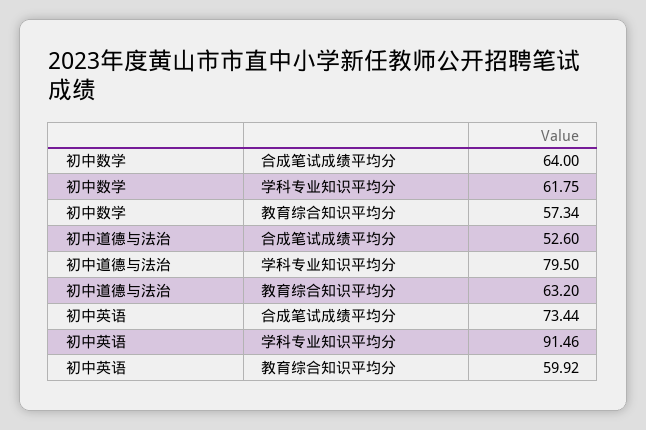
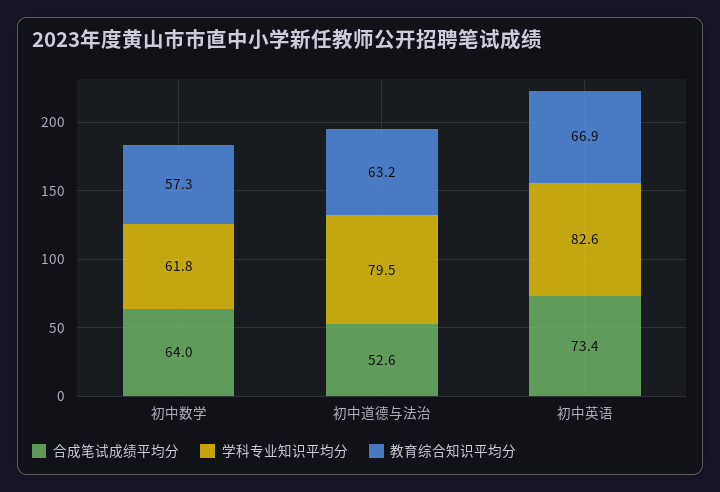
学科专业知识平均分, 初中英语: 91.46 -> 82.6
教育综合知识平均分, 初中英语: 59.92 -> 66.9

